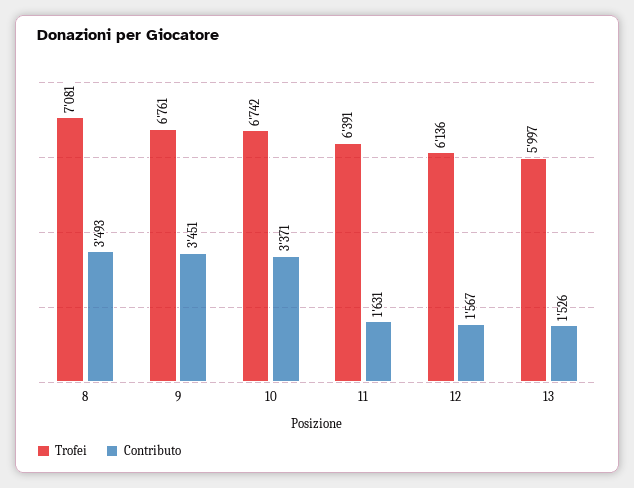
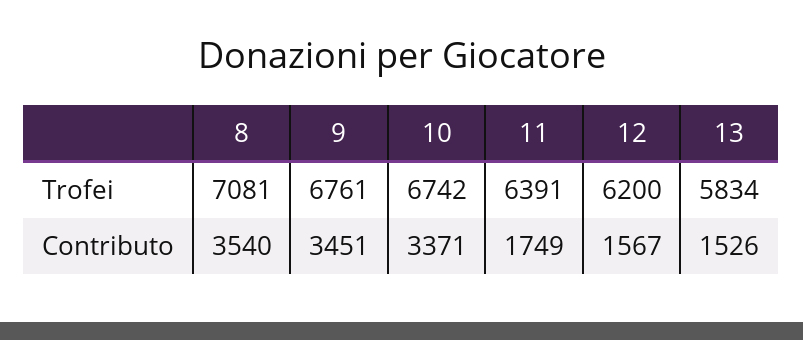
Contributo, 8: 3493 -> 3540
Contributo, 11: 1631 -> 1749
Trofei, 12: 6136 -> 6200
Trofei, 13: 5997 -> 5834

